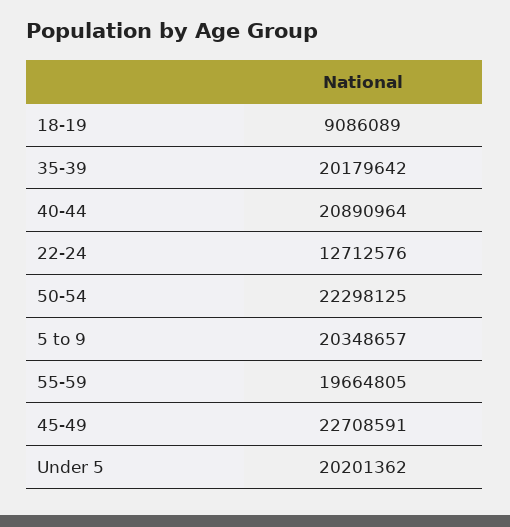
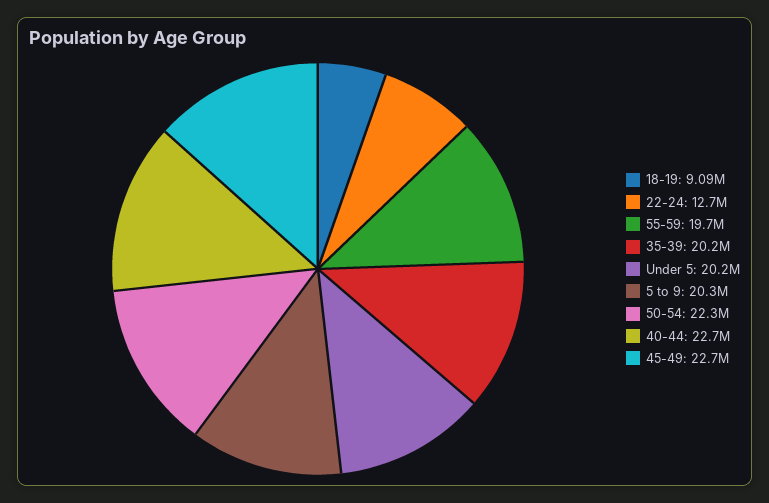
40-44: 20890964 -> 22700000

